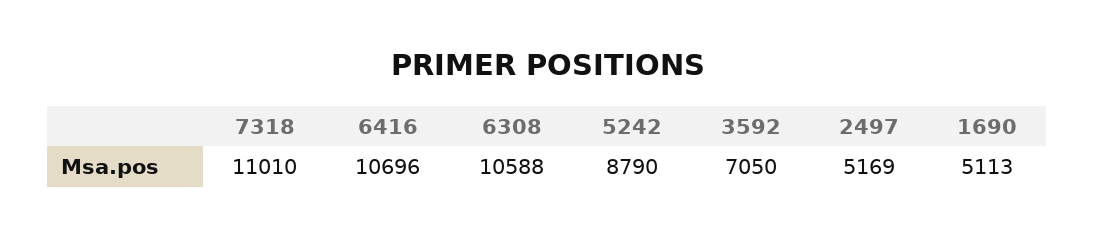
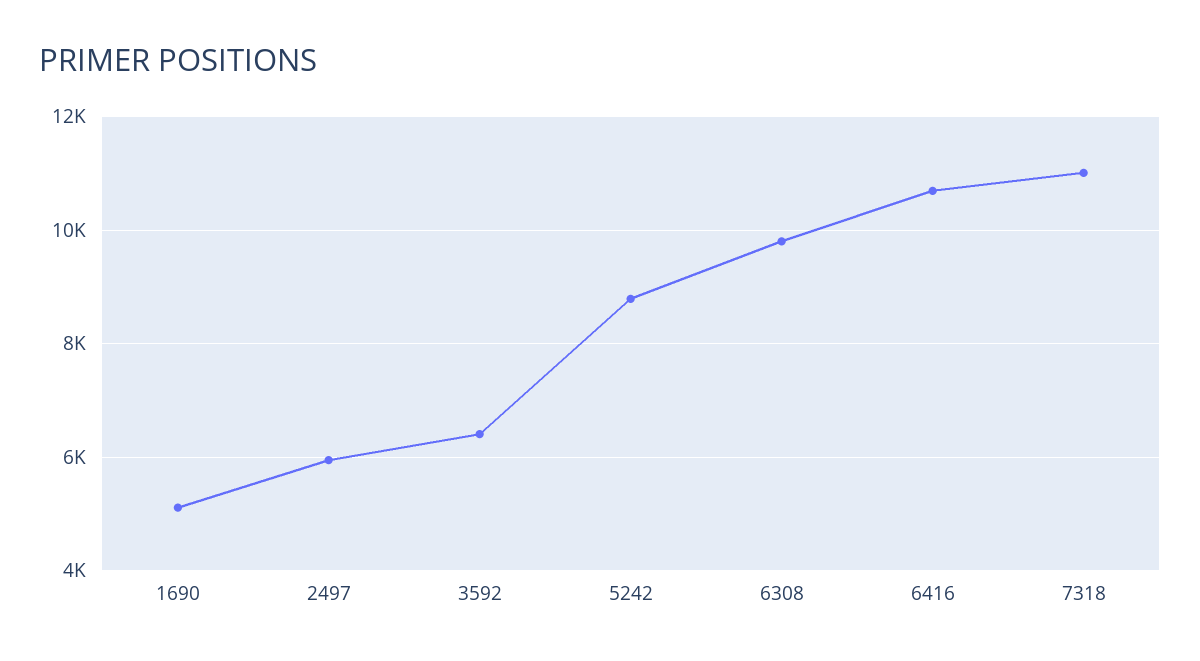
6308: 10588 -> 9800
3592: 7050 -> 6400
2497: 5169 -> 6000

